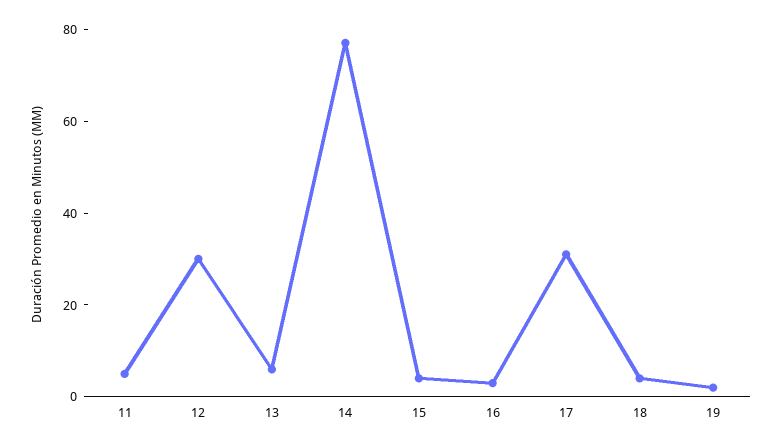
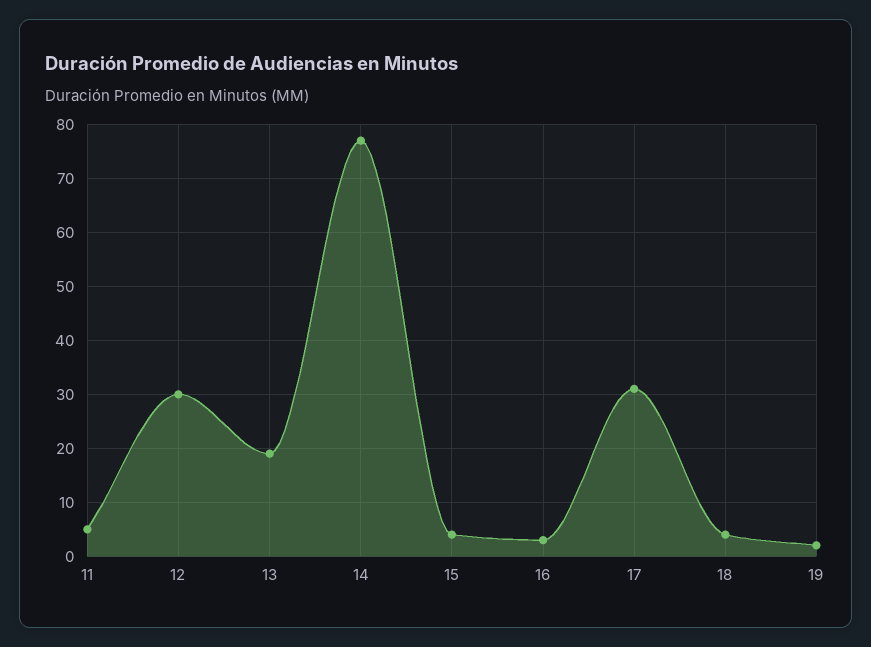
13: 5 -> 20

